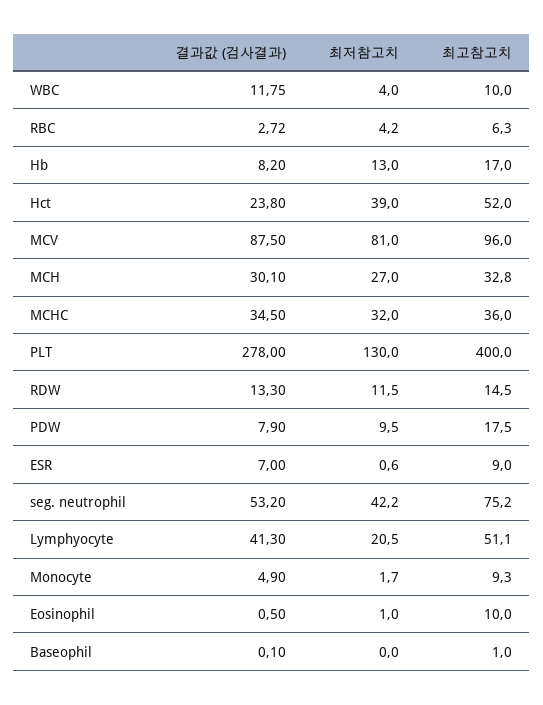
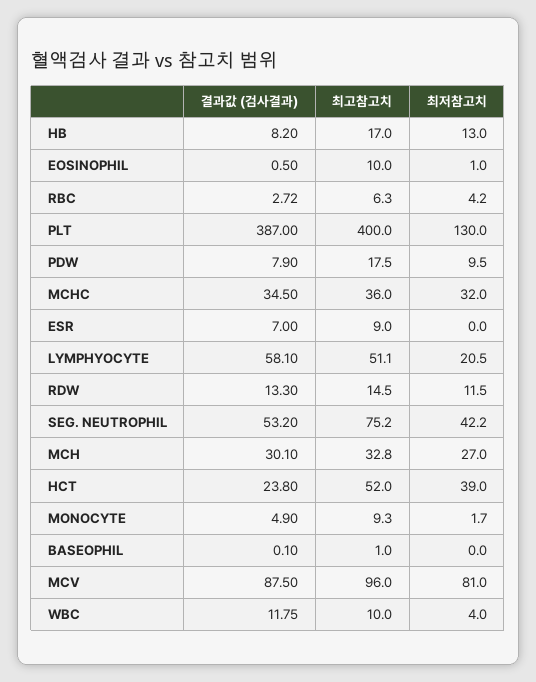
결과값 (검사결과), PLT: 278 -> 387
최저참고치, ESR: 0.6 -> 0
결과값 (검사결과), Lymphyocyte: 41.3 -> 58.1

